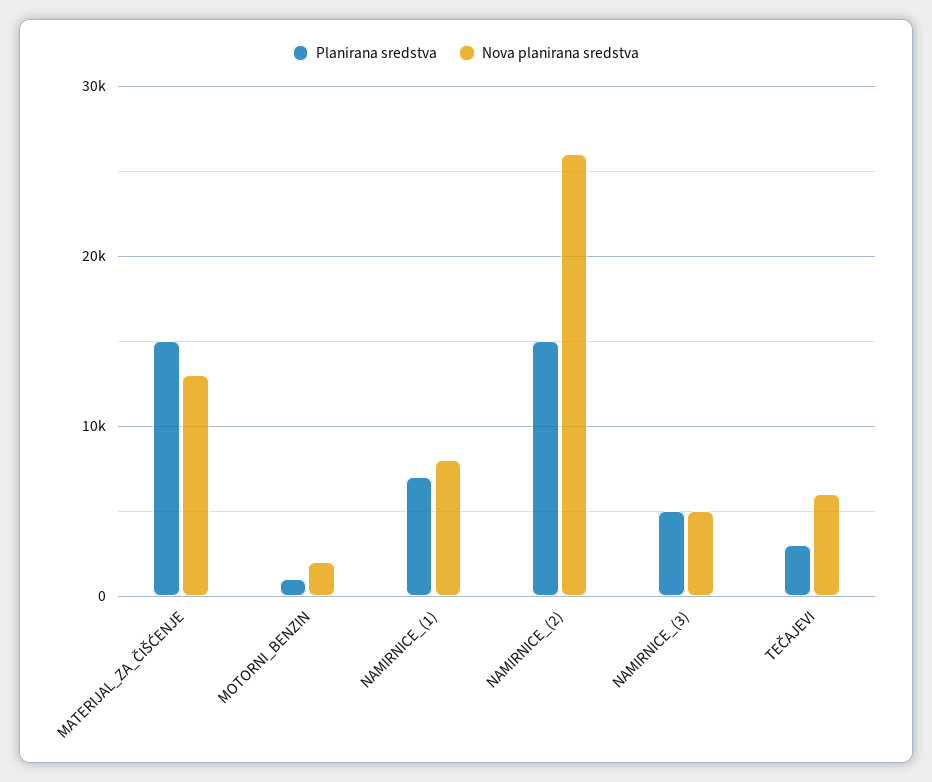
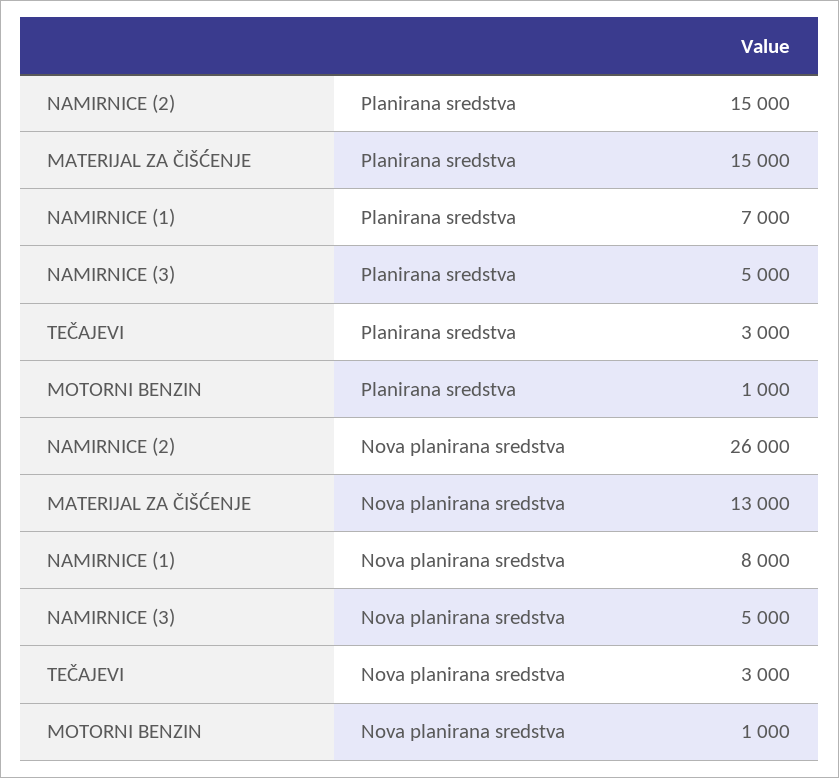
Nova planirana sredstva, MOTORNI_BENZIN: 2000 -> 1000
Nova planirana sredstva, TEČAJEVI: 6000 -> 3000

